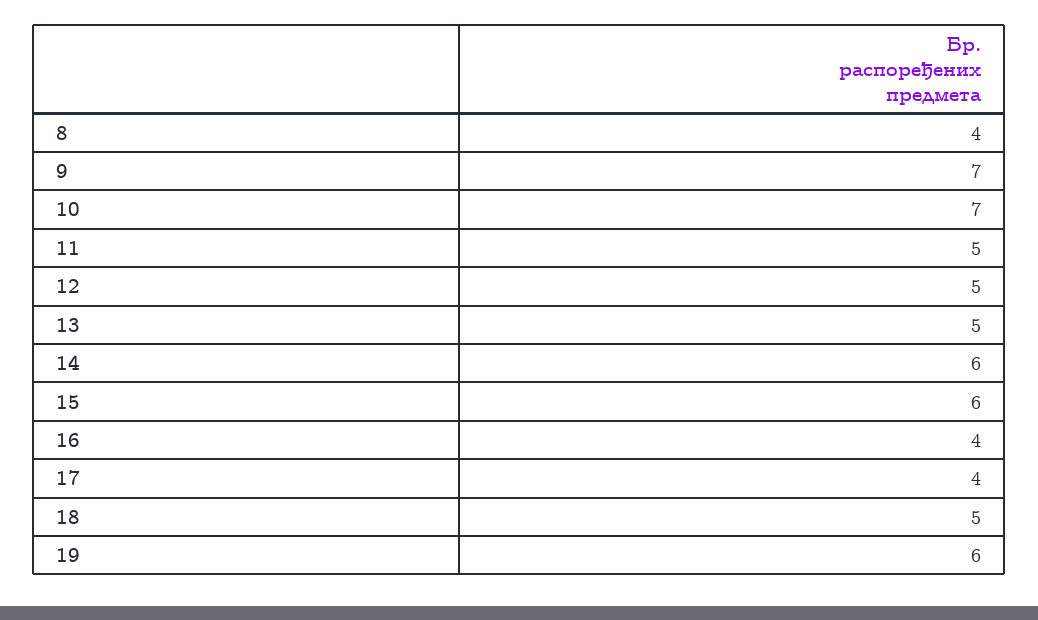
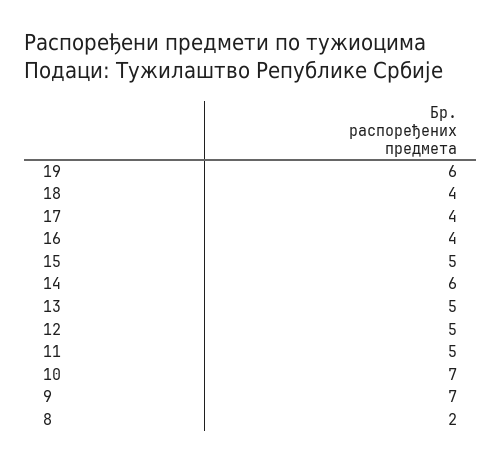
8: 4 -> 2
15: 6 -> 5
18: 5 -> 4

